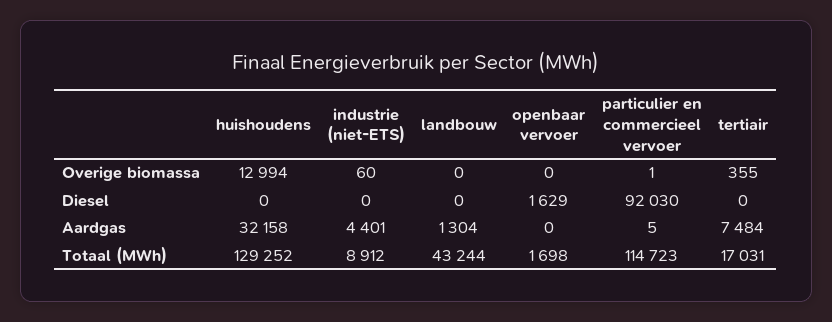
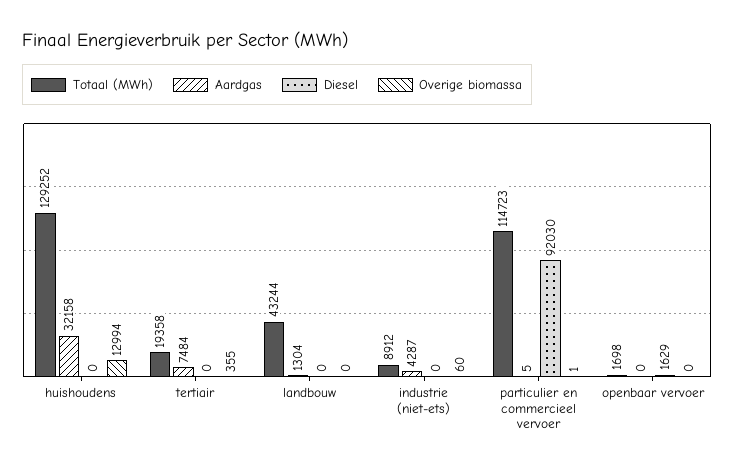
Aardgas, industrie (niet-ETS): 4401 -> 4287
Totaal (MWh), tertiair: 17031 -> 19358

